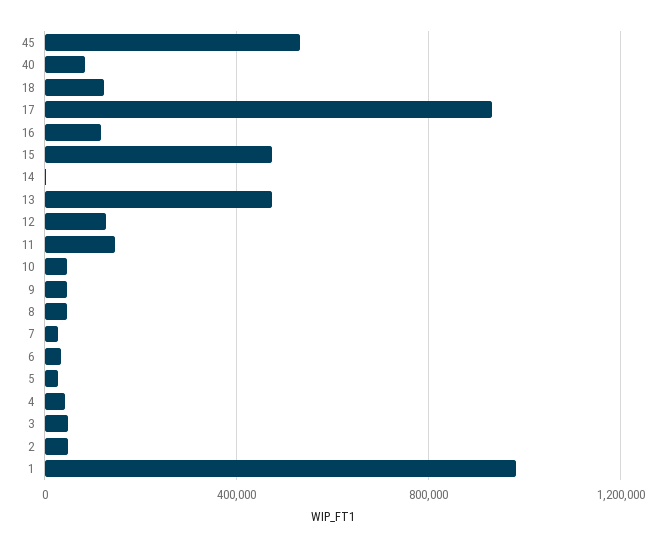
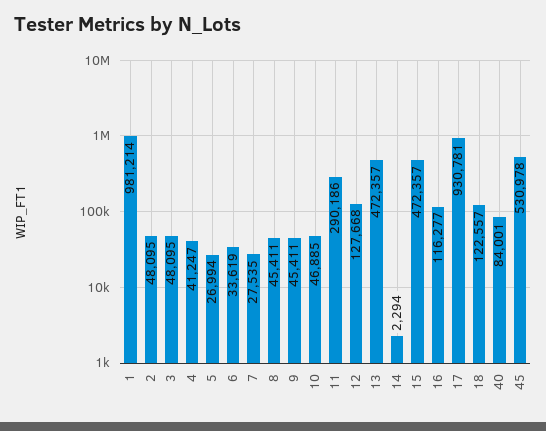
11: 150000 -> 290186

